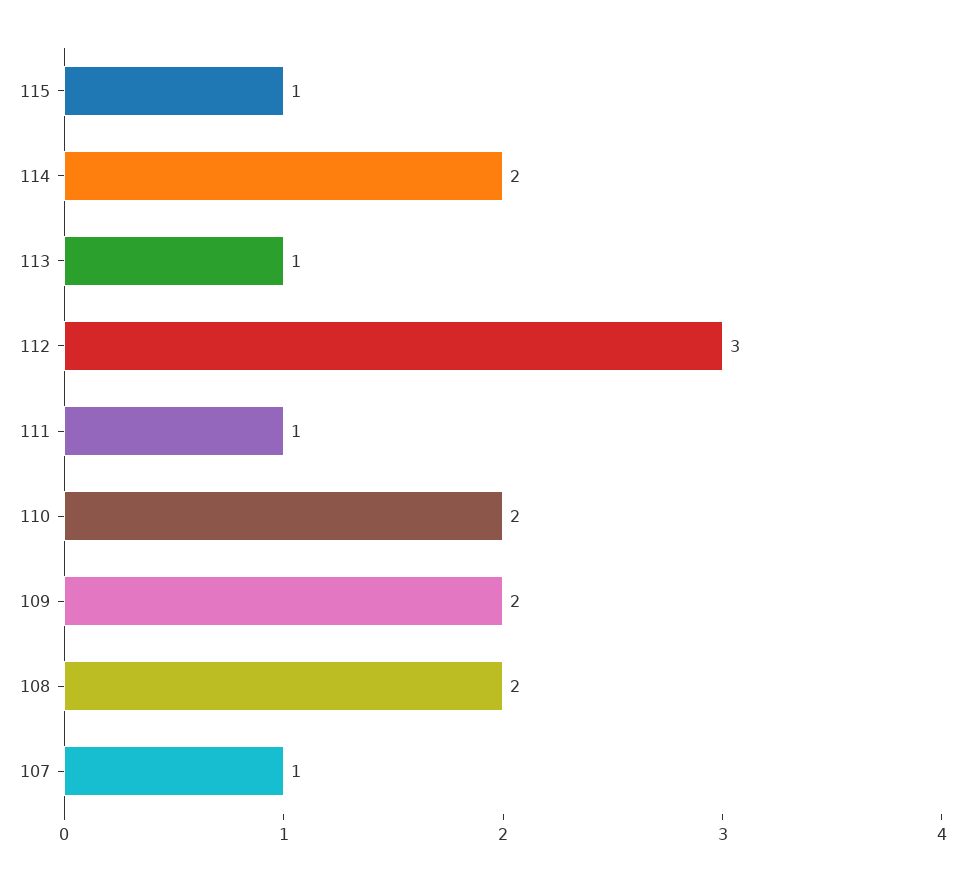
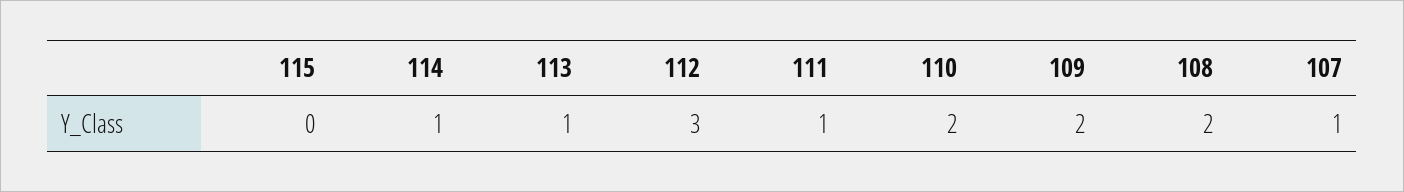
115: 1 -> 0
114: 2 -> 1

